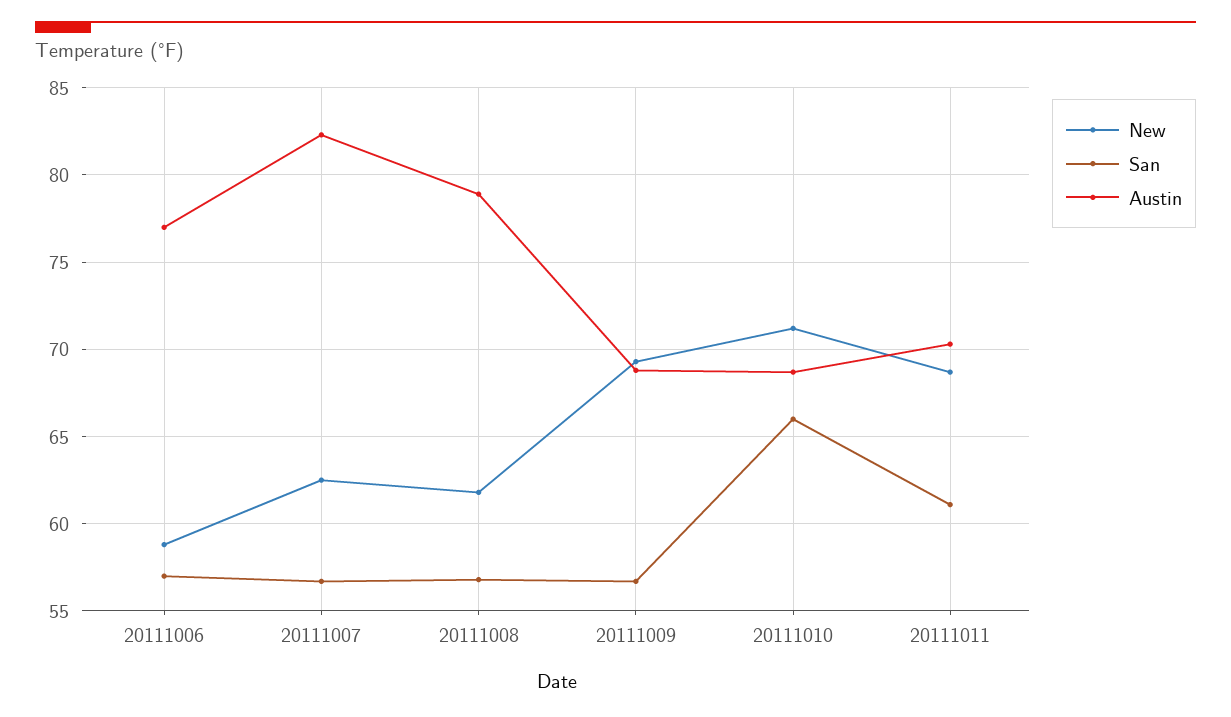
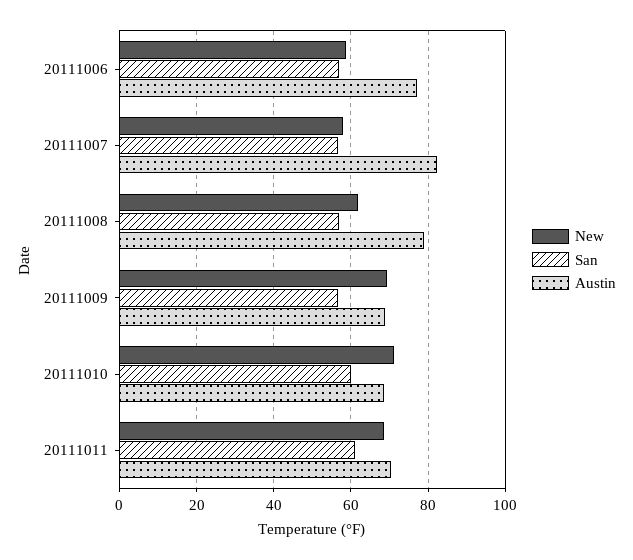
New, 20111007: 62.5 -> 58
San, 20111010: 66 -> 60

